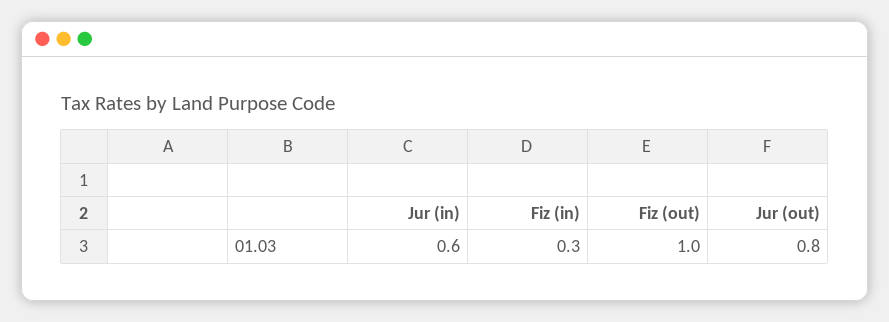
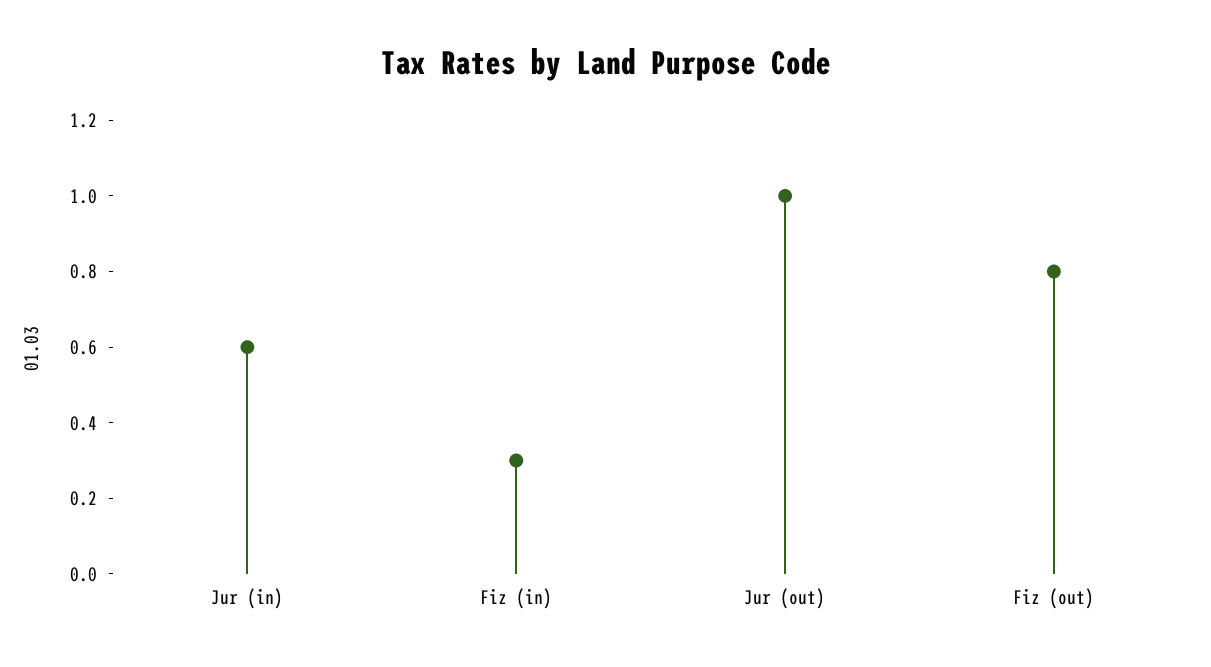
Fiz (out): 1 -> 0.8
Jur (out): 0.8 -> 1

